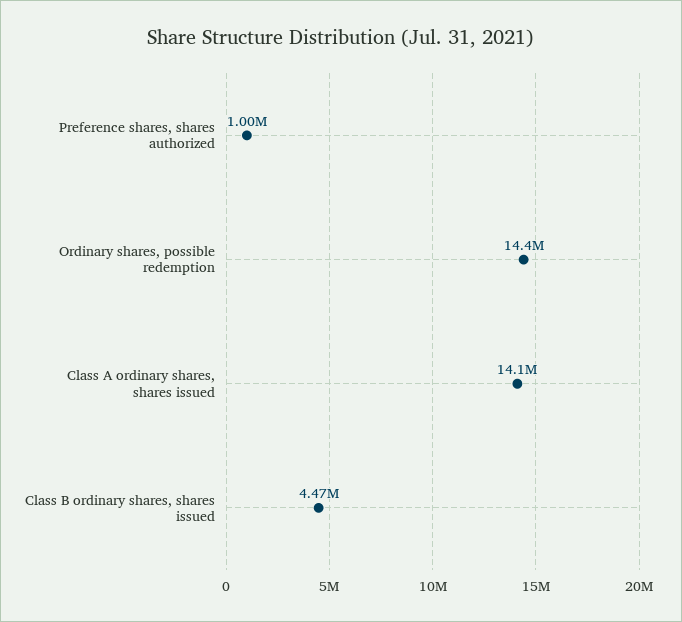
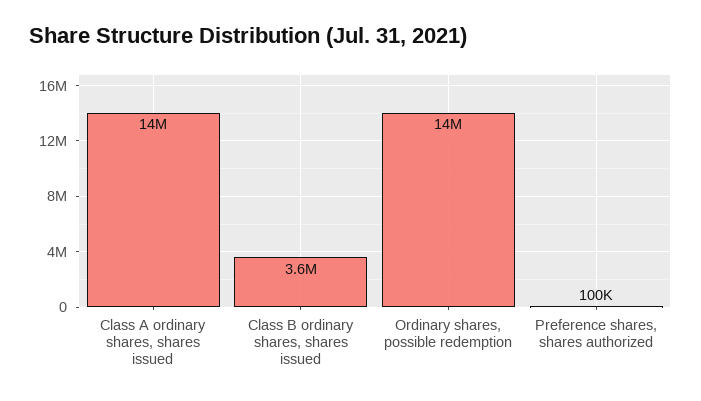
Preference shares, shares authorized: 1000000 -> 100000
Class B ordinary shares, shares issued: 4470000 -> 3600000

